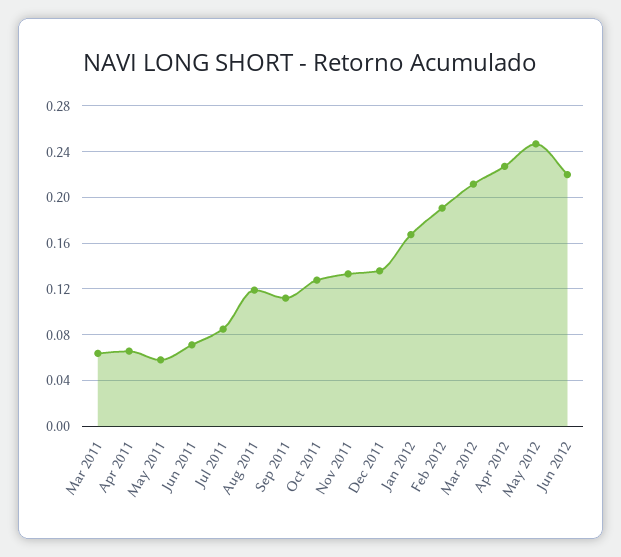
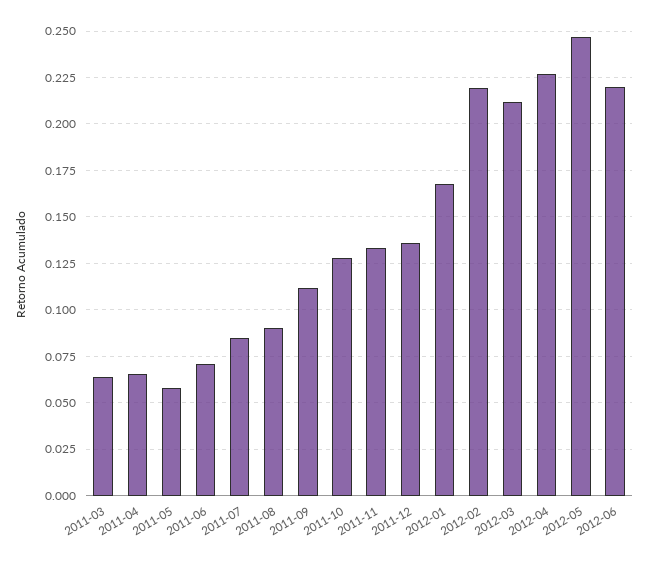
Aug 2011: 0.12 -> 0.09
Feb 2012: 0.19 -> 0.22

